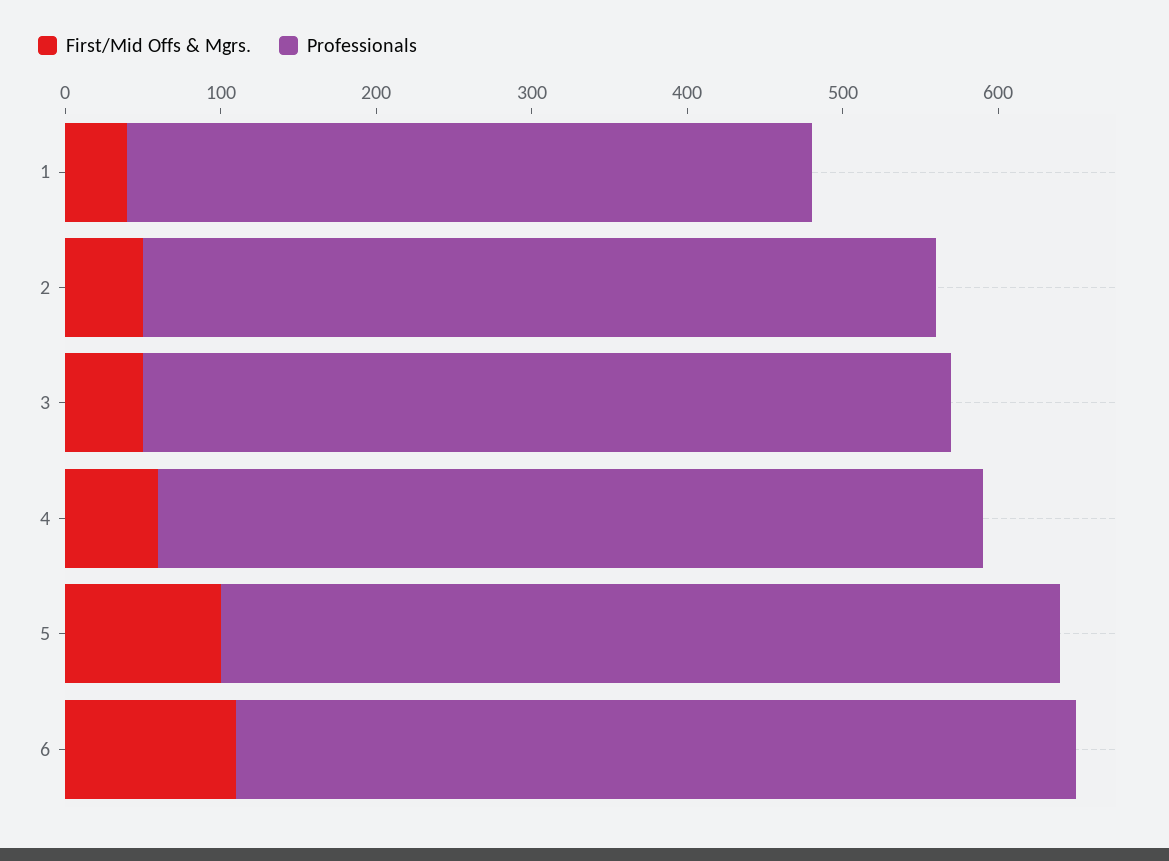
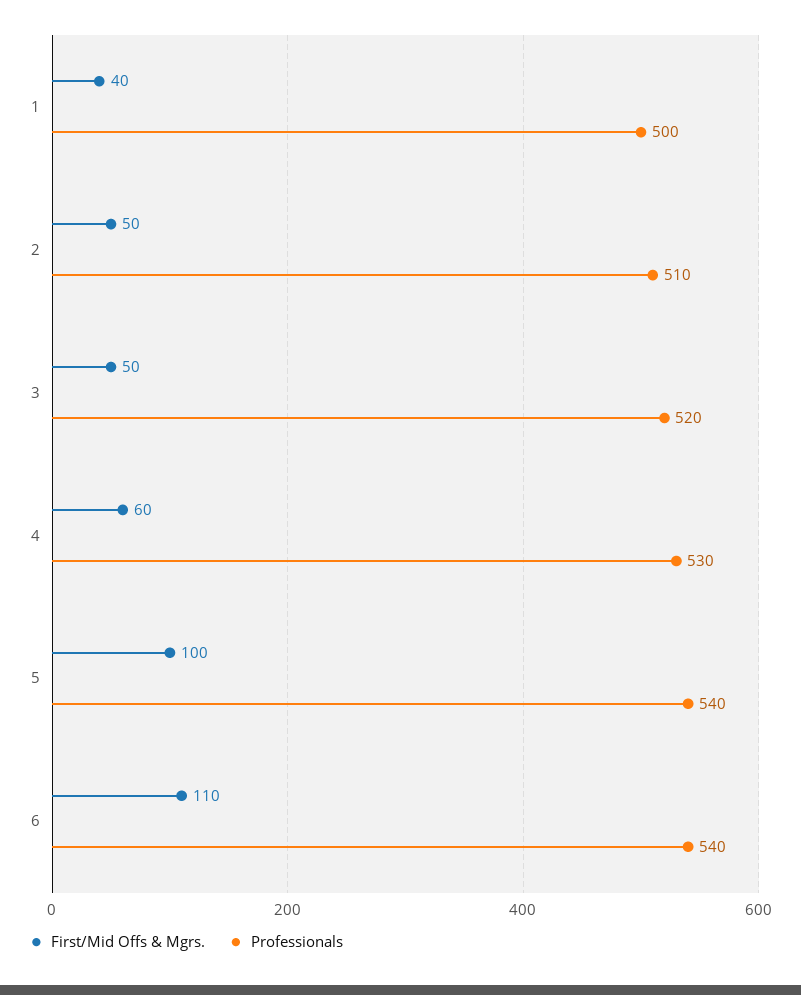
Professionals, 1: 440 -> 500

